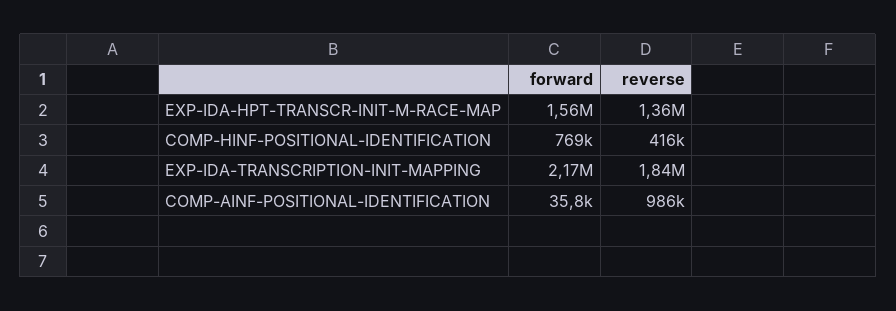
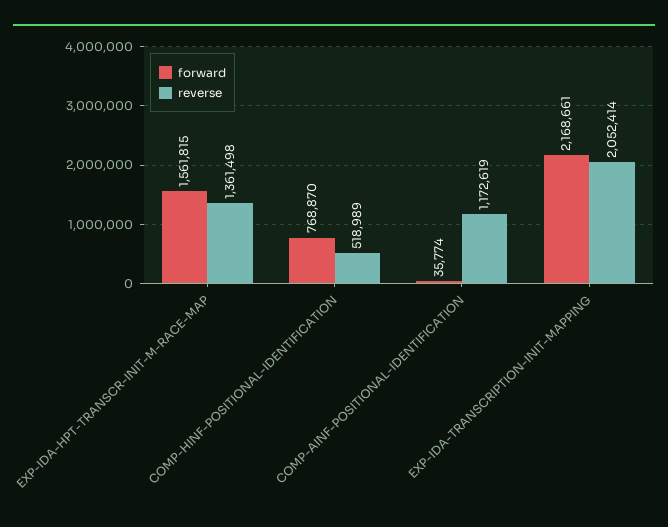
reverse, COMP-HINF-POSITIONAL-IDENTIFICATION: 416000 -> 518989
reverse, EXP-IDA-TRANSCRIPTION-INIT-MAPPING: 1840000 -> 2052414
reverse, COMP-AINF-POSITIONAL-IDENTIFICATION: 986000 -> 1172619

